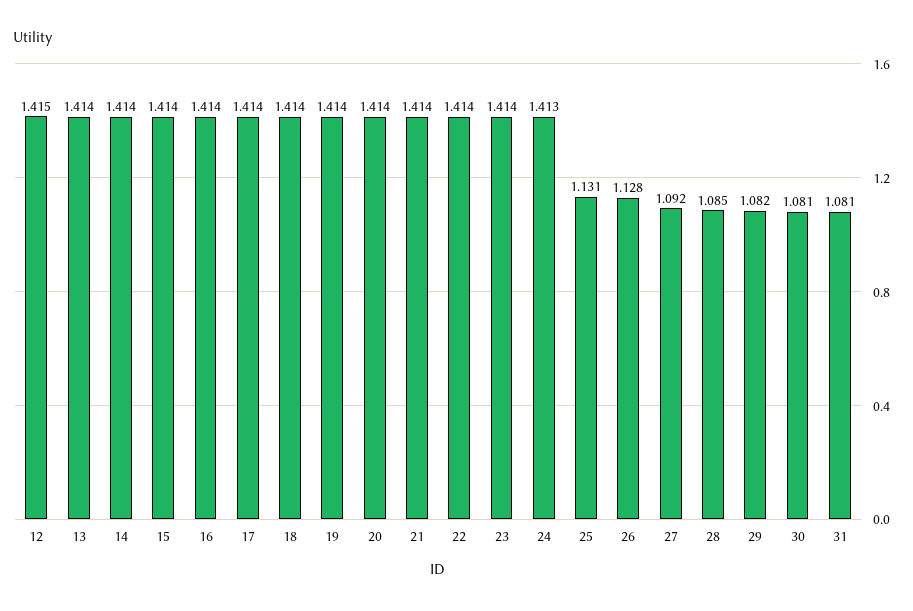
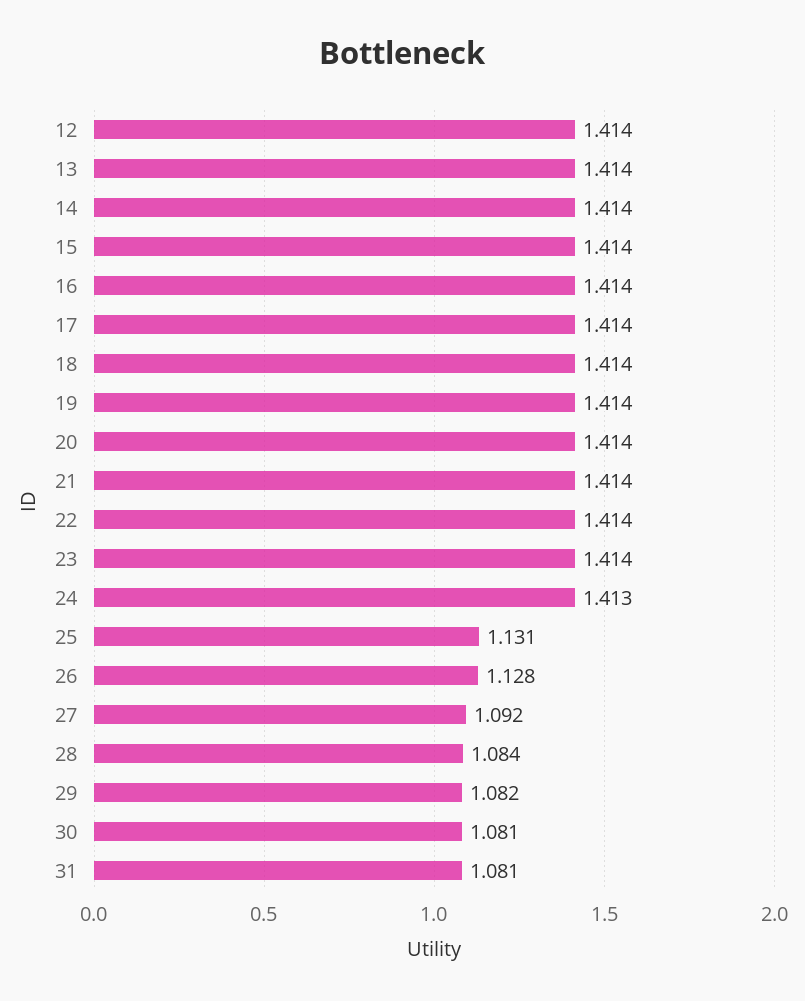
12: 1.415 -> 1.414
28: 1.085 -> 1.084

